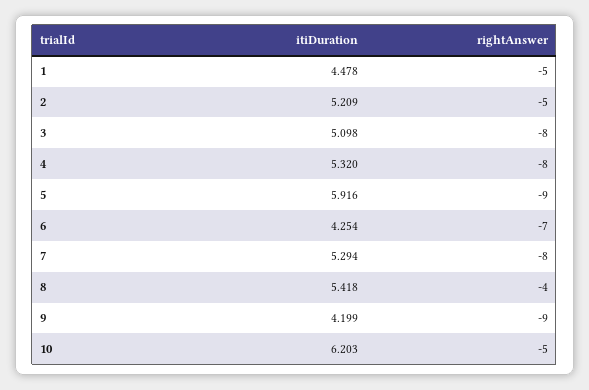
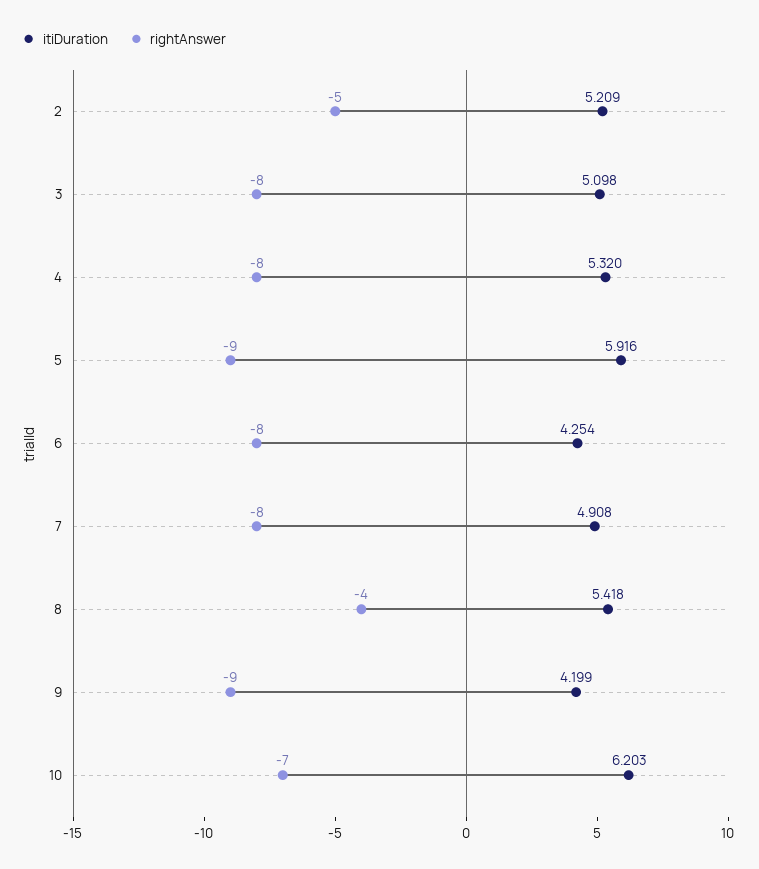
itiDuration, 1: 4.478 -> none
rightAnswer, 1: -5 -> none
rightAnswer, 6: -7 -> -8
itiDuration, 7: 5.294 -> 4.908
rightAnswer, 10: -5 -> -7

